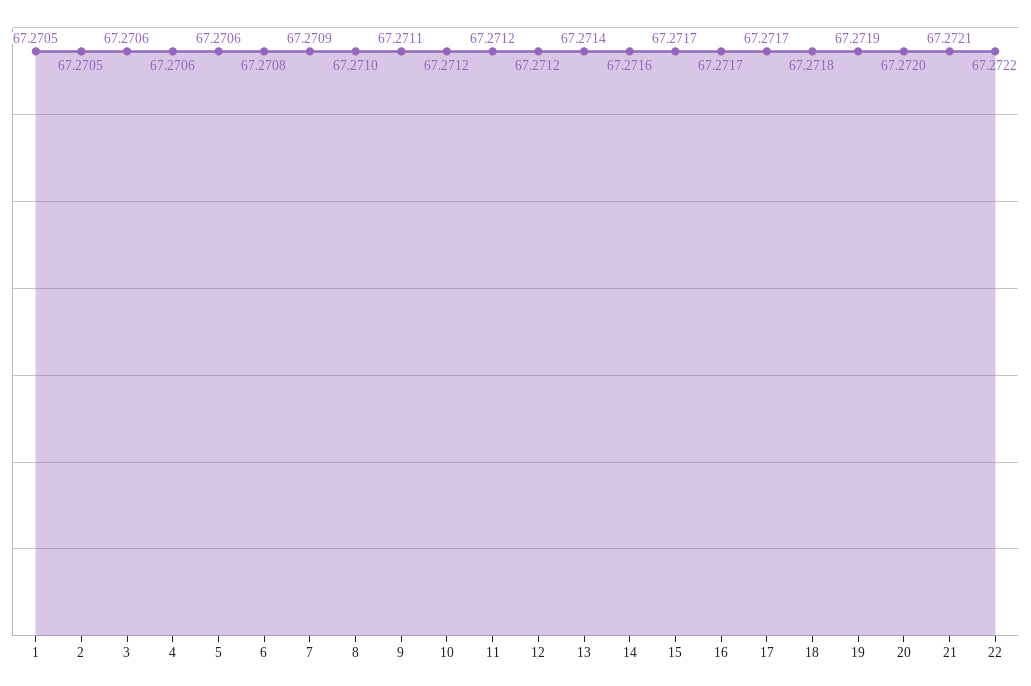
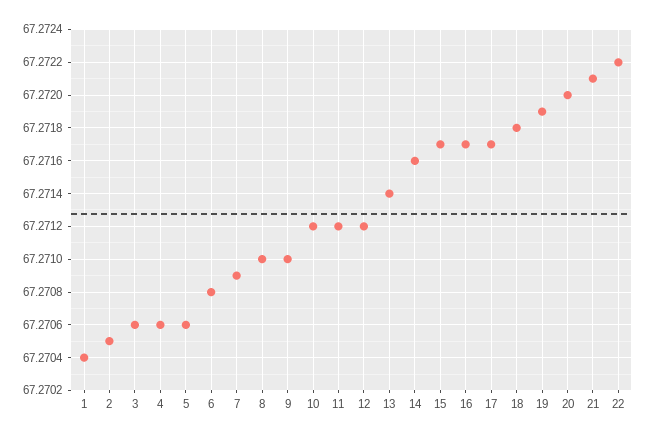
1: 67.2705 -> 67.2704
9: 67.2711 -> 67.271

